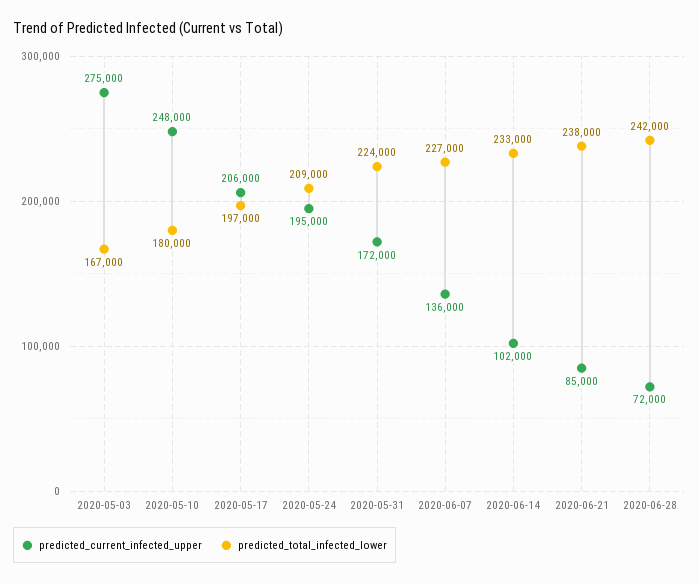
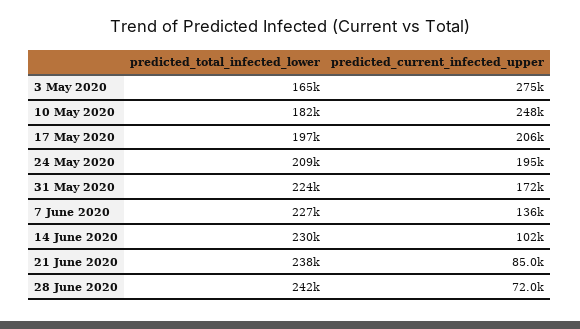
predicted_total_infected_lower, 2020-05-03: 167000 -> 165000
predicted_total_infected_lower, 2020-05-10: 180000 -> 182000
predicted_total_infected_lower, 2020-06-14: 233000 -> 230000

